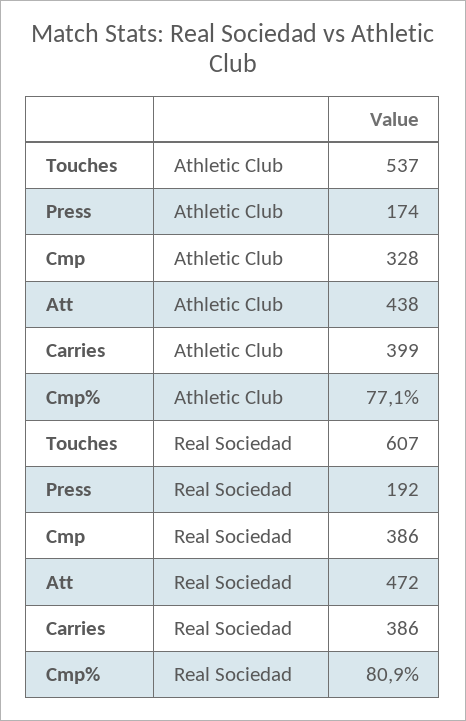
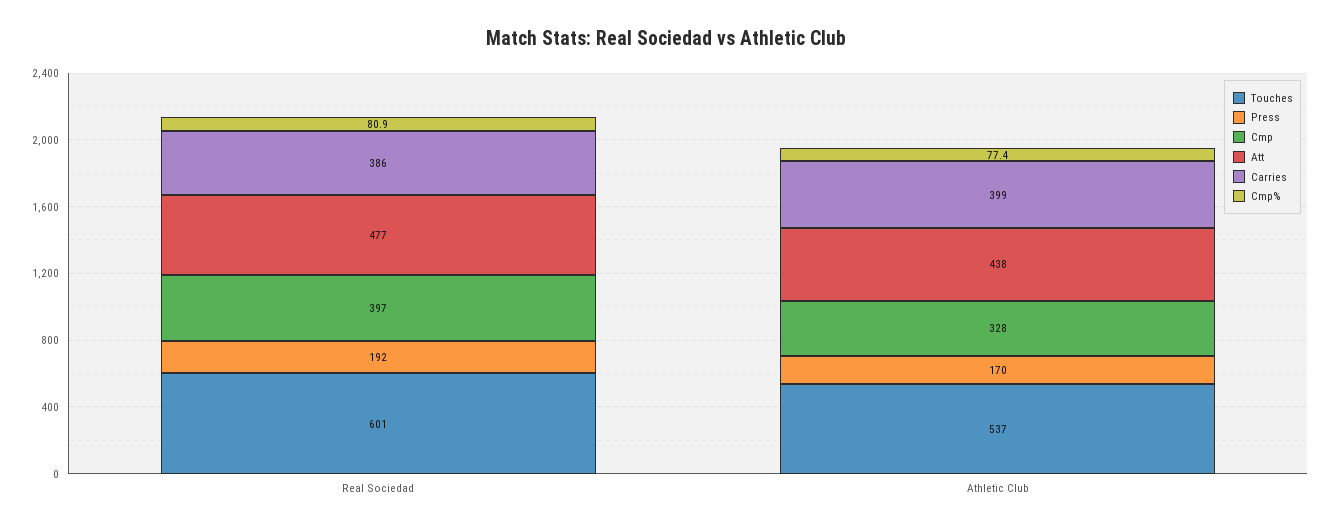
Press, Athletic Club: 174 -> 170
Cmp%, Athletic Club: 77.1 -> 77.4
Touches, Real Sociedad: 607 -> 601
Cmp, Real Sociedad: 386 -> 397
Att, Real Sociedad: 472 -> 477

